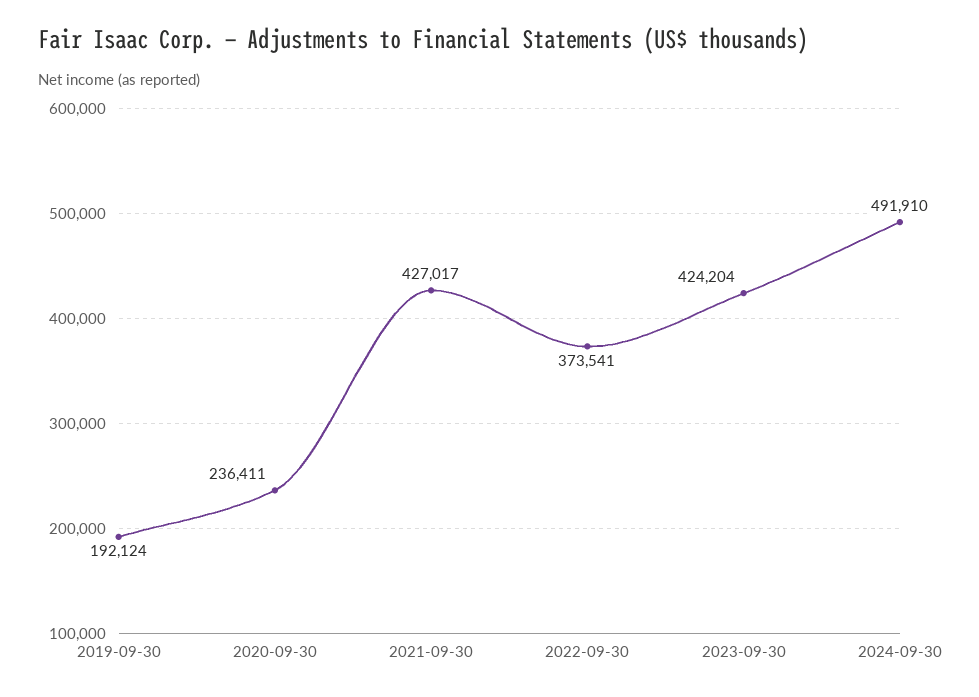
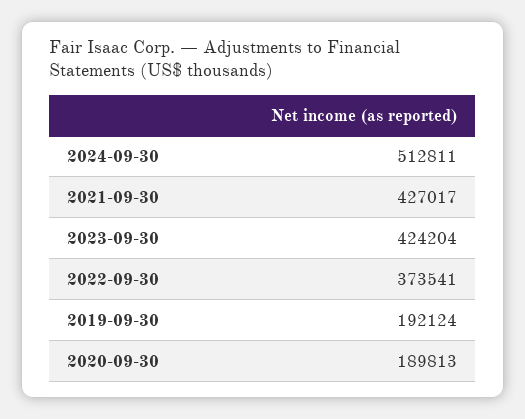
2020-09-30: 236411 -> 189813
2024-09-30: 491910 -> 512811

